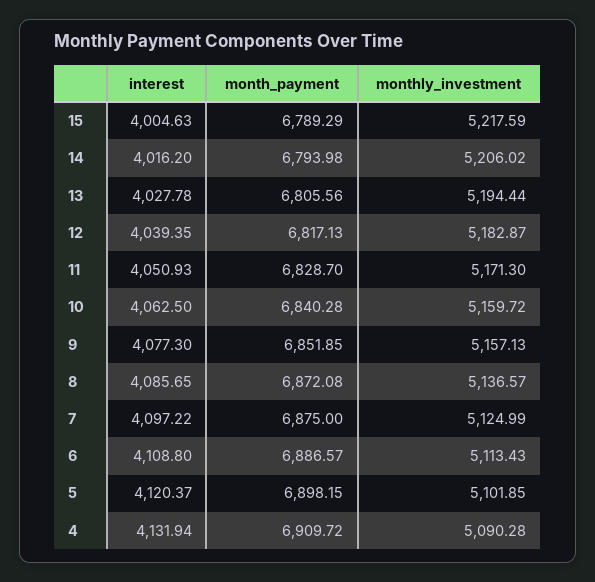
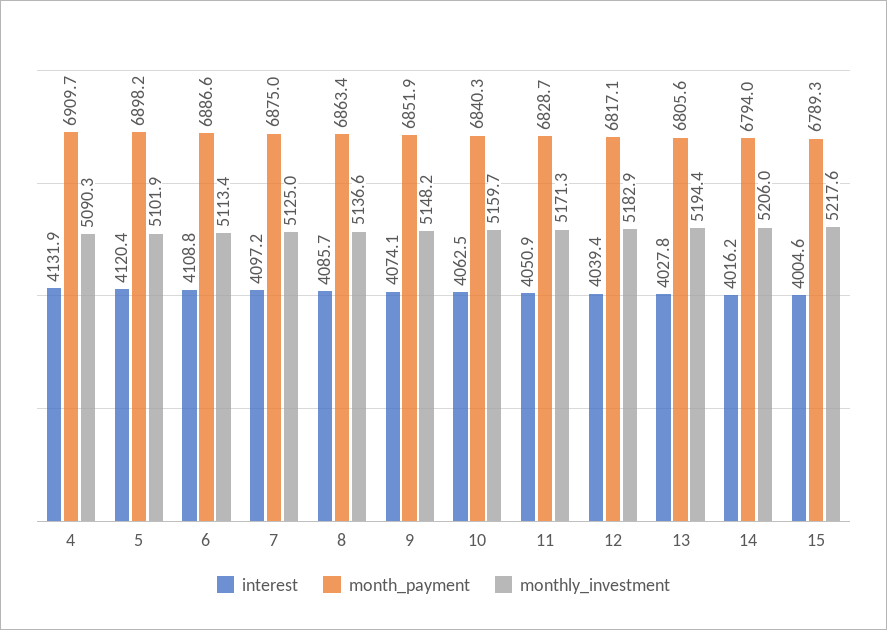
interest, 9: 4077.3 -> 4074.1
monthly_investment, 9: 5157.13 -> 5148.2
month_payment, 8: 6872.08 -> 6863.4

